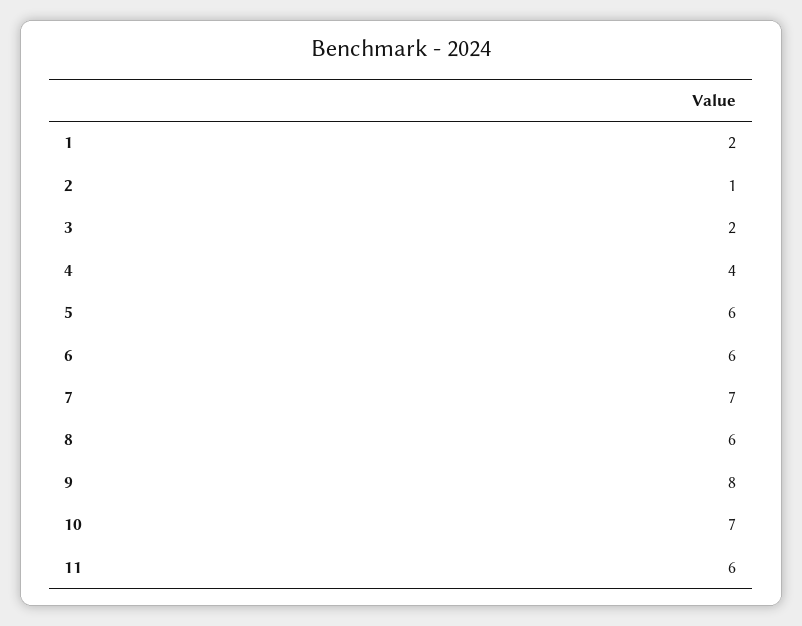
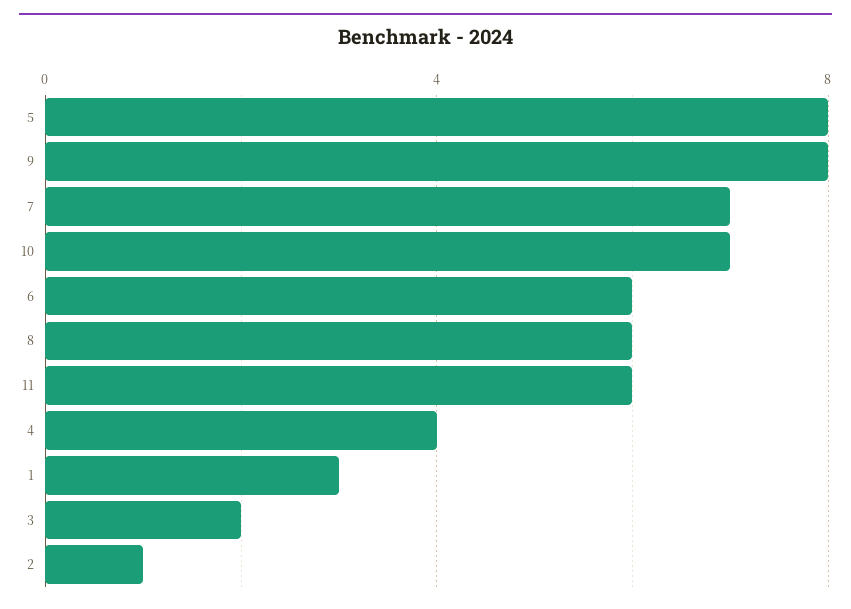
1: 2 -> 3
5: 6 -> 8

